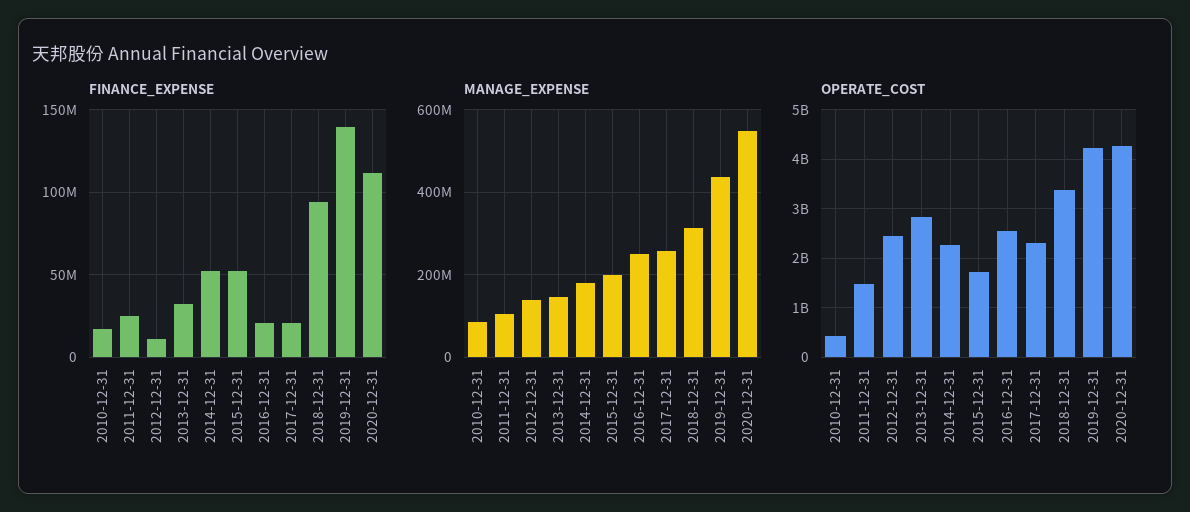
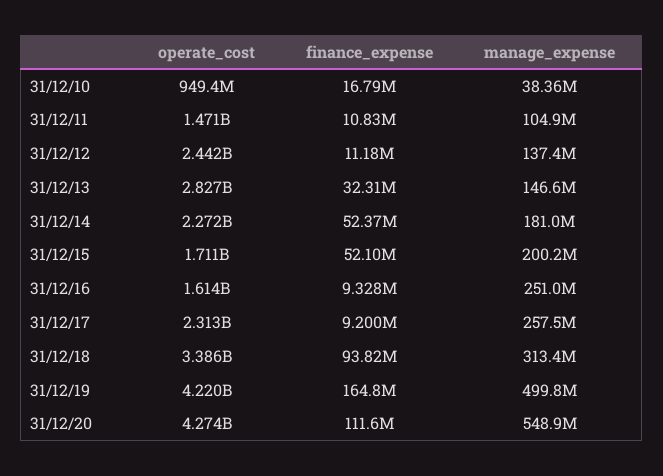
FINANCE_EXPENSE, 2011-12-31: 25000000 -> 10830000
FINANCE_EXPENSE, 2016-12-31: 20000000 -> 9328000
FINANCE_EXPENSE, 2017-12-31: 20000000 -> 9200000
FINANCE_EXPENSE, 2019-12-31: 140000000 -> 164800000
MANAGE_EXPENSE, 2010-12-31: 80000000 -> 38360000
MANAGE_EXPENSE, 2019-12-31: 440000000 -> 499800000
OPERATE_COST, 2010-12-31: 400000000 -> 949400000
OPERATE_COST, 2016-12-31: 2600000000 -> 1614000000

